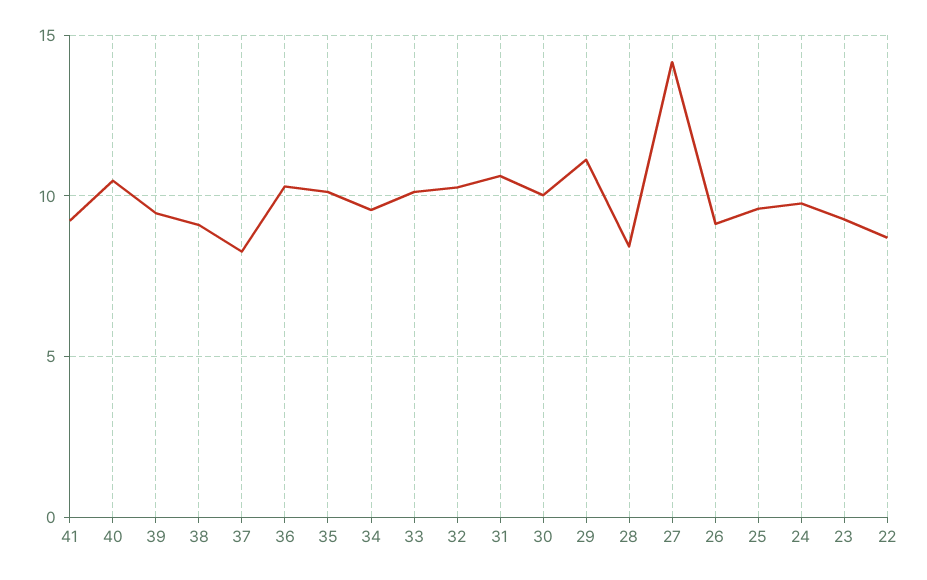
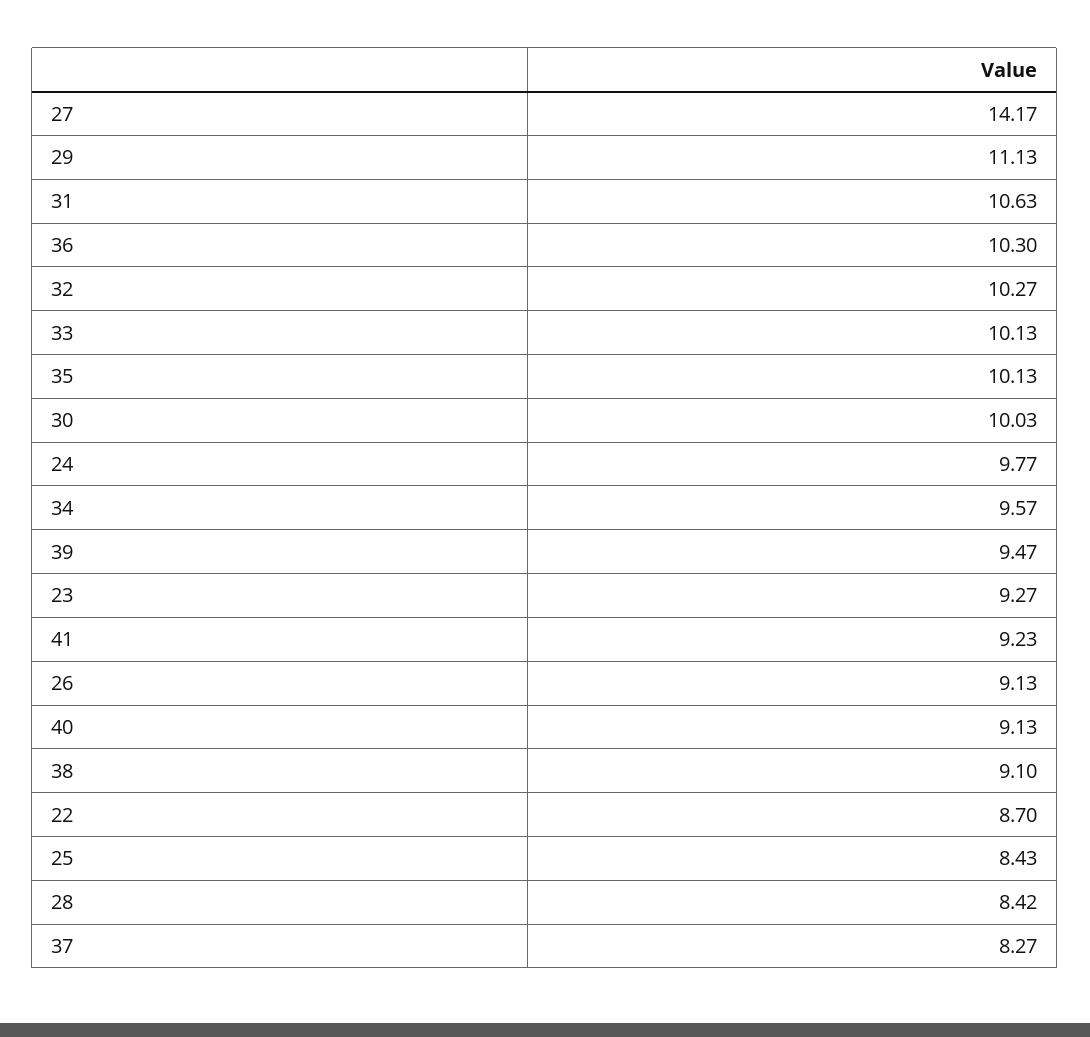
40: 10.5 -> 9.13
25: 9.5 -> 8.43

